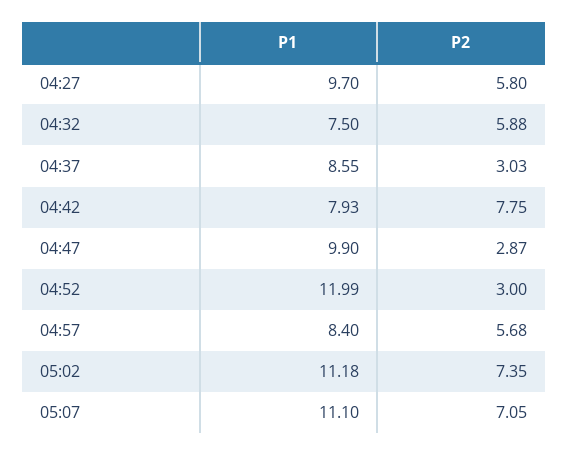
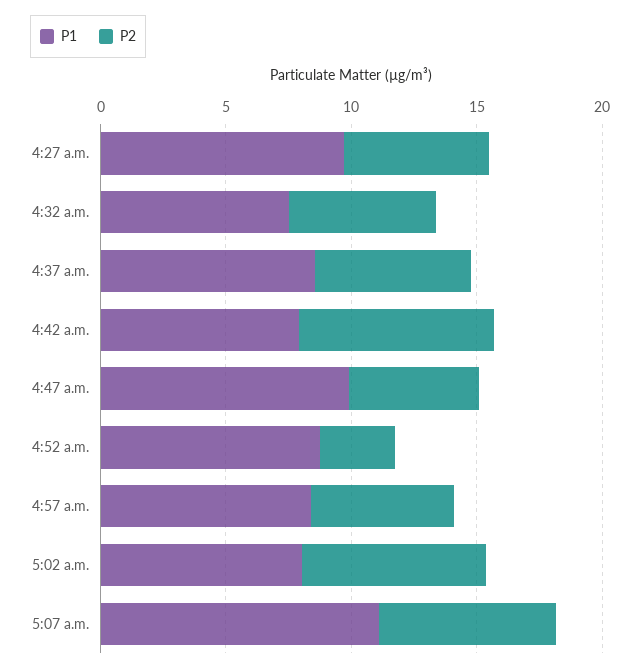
P2, 04:37: 3.03 -> 6
P2, 04:47: 2.87 -> 5
P1, 04:52: 11.99 -> 9
P1, 05:02: 11.18 -> 8

